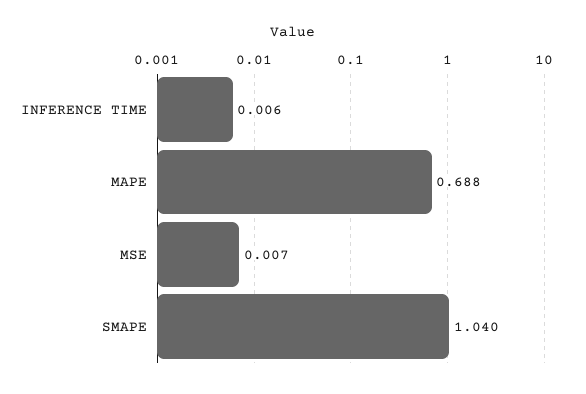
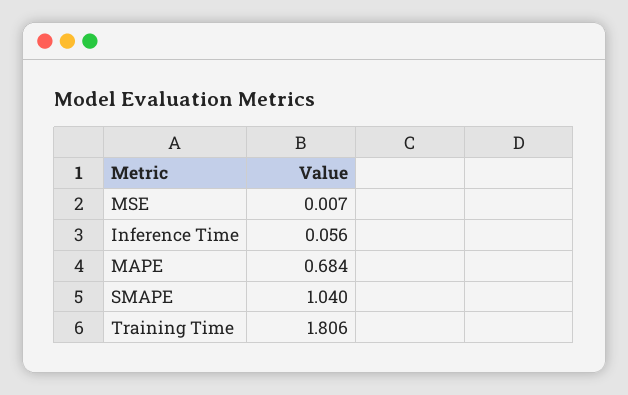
INFERENCE TIME: 0.006 -> 0.056
MAPE: 0.688 -> 0.684
Training Time: none -> 1.806

